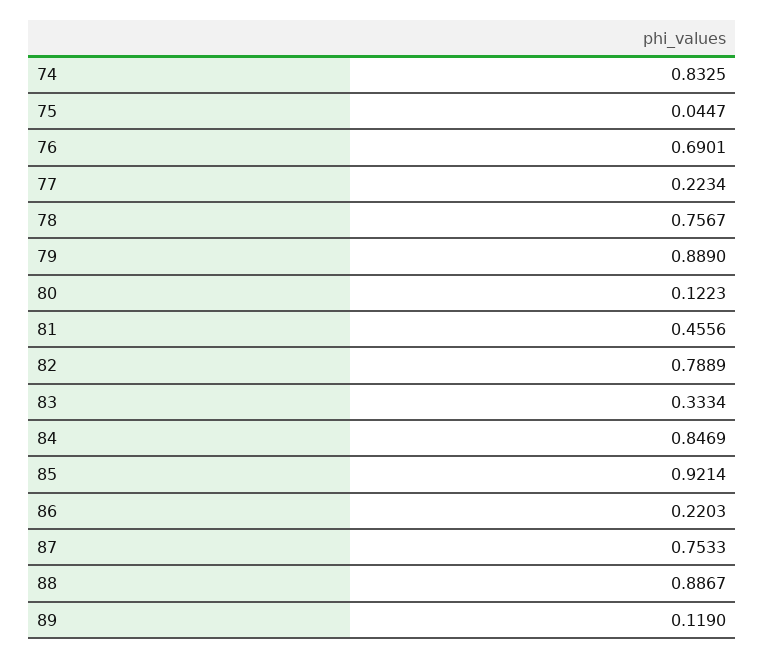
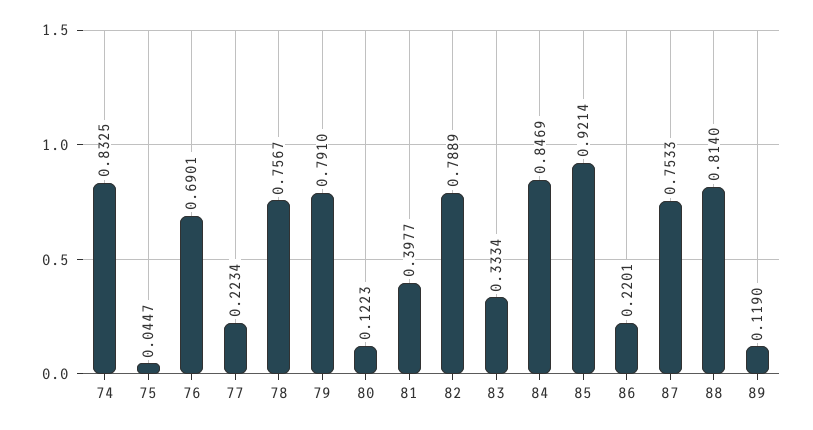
79: 0.889 -> 0.791
81: 0.4556 -> 0.3977
86: 0.2203 -> 0.2201
88: 0.8867 -> 0.814

